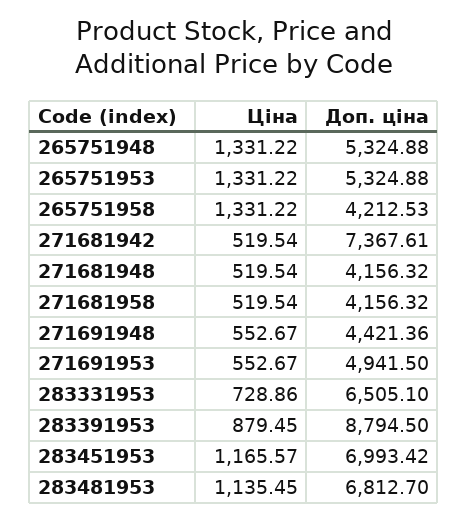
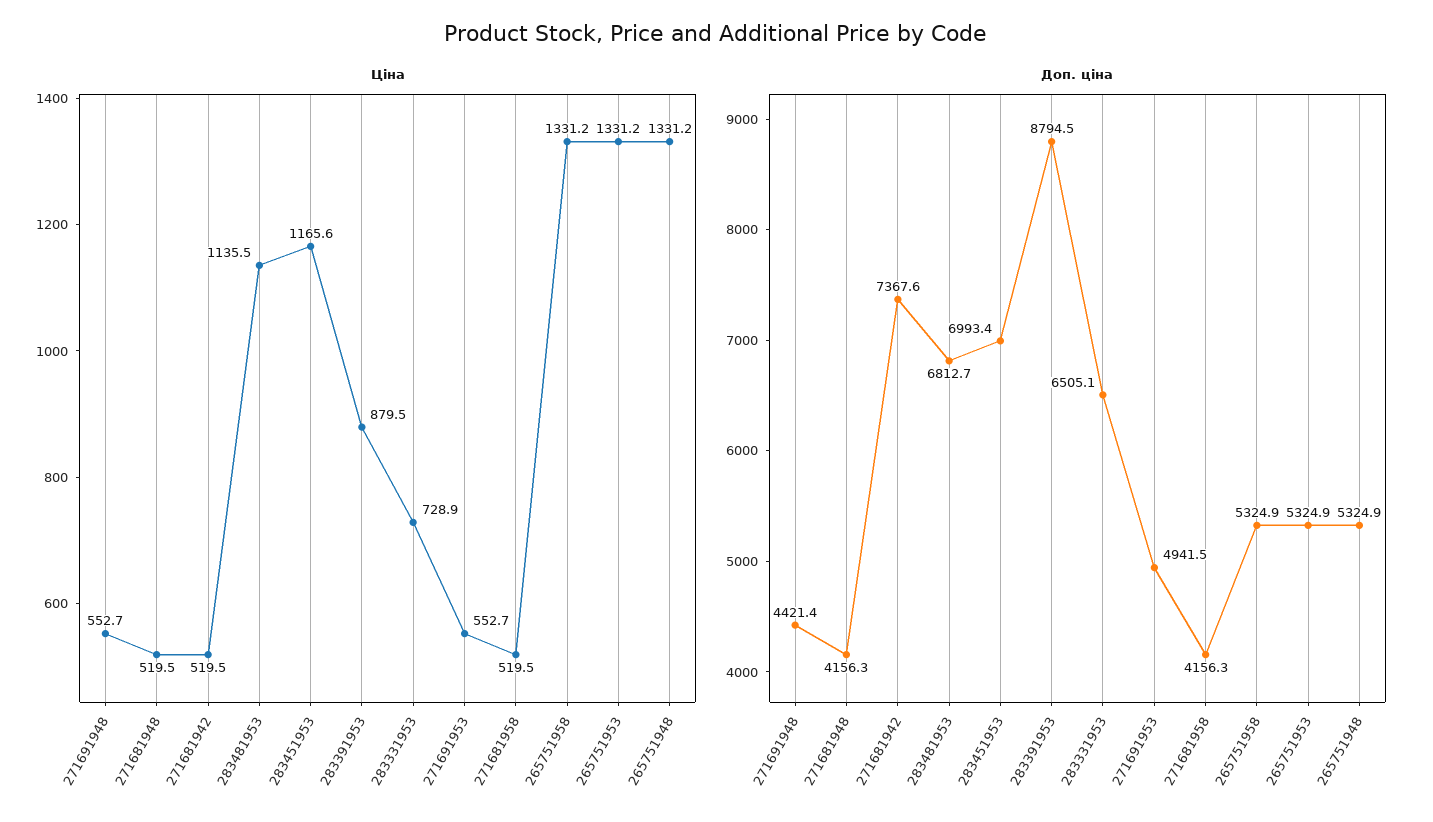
Доп. ціна, 265751958: 4212.53 -> 5324.9

